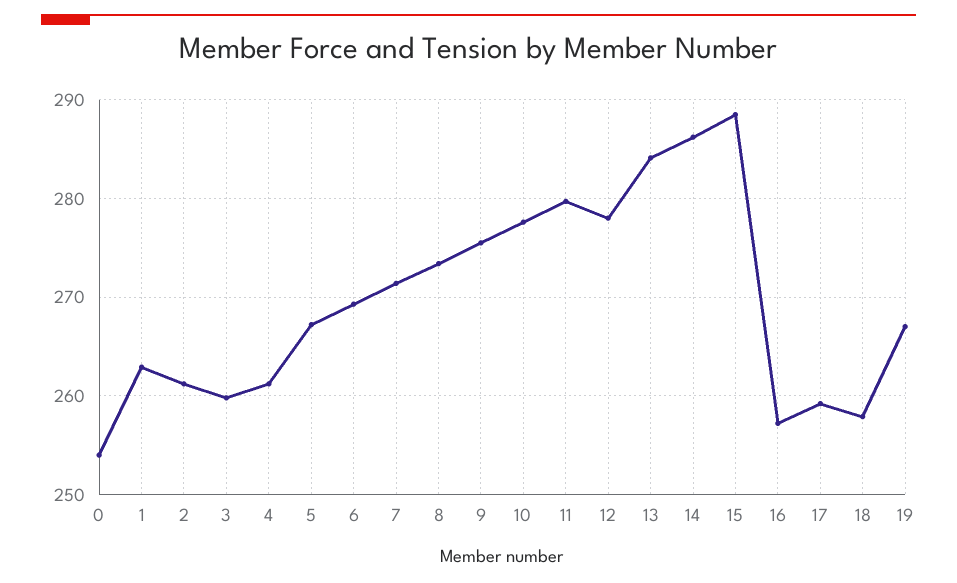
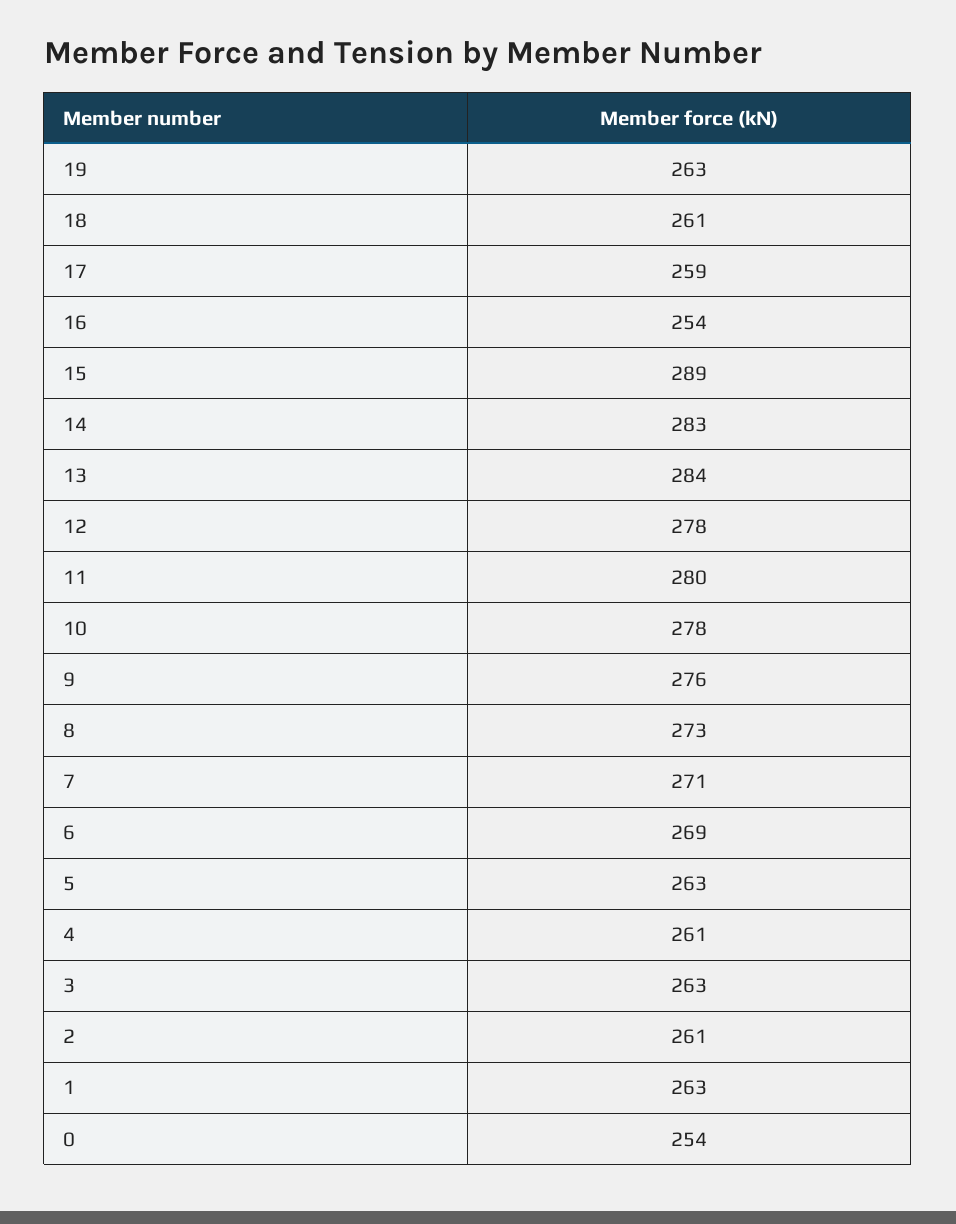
3: 260 -> 263
5: 267 -> 263
14: 286 -> 283
16: 257 -> 254
18: 258 -> 261
19: 267 -> 263

